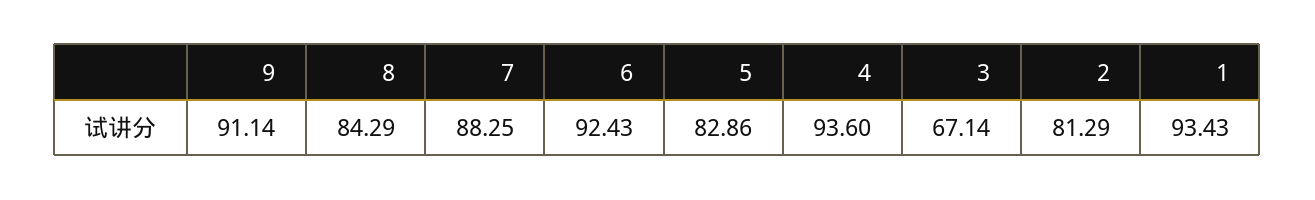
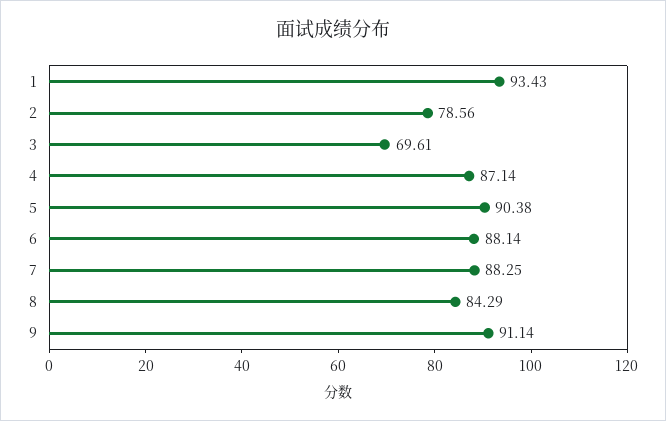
6: 92.43 -> 88.14
5: 82.86 -> 90.38
4: 93.6 -> 87.14
3: 67.14 -> 69.61
2: 81.29 -> 78.56

